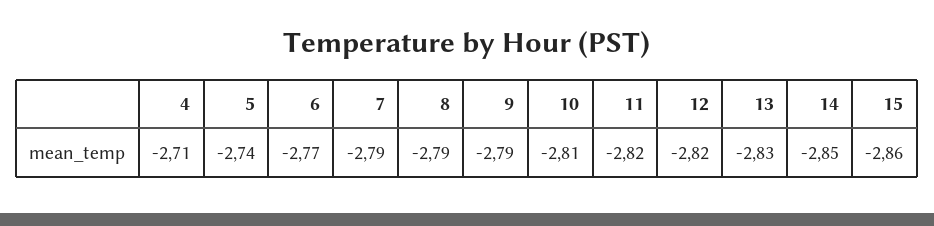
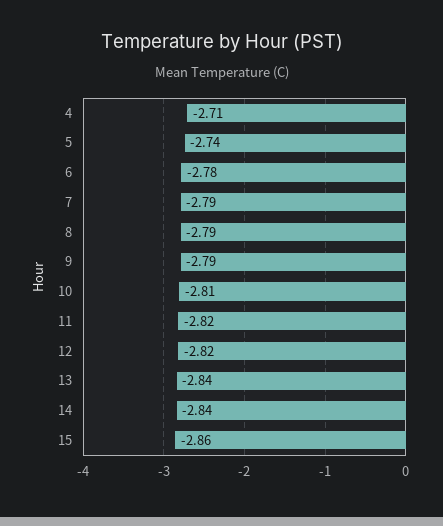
6: -2.77 -> -2.78
13: -2.83 -> -2.84
14: -2.85 -> -2.84

